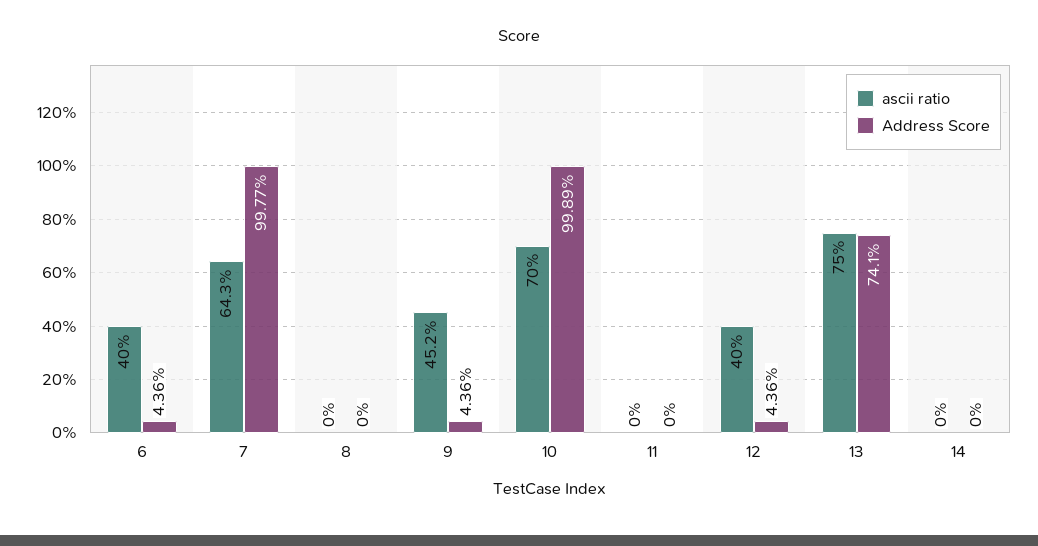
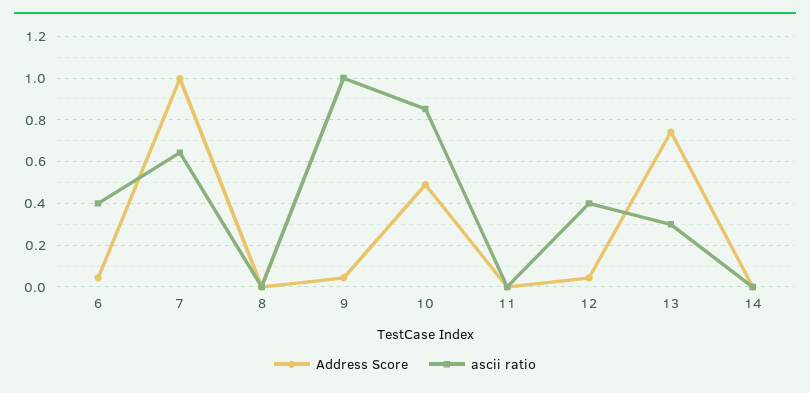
ascii ratio, 9: 0.452 -> 1
ascii ratio, 10: 0.7 -> 0.85
Address Score, 10: 0.9989 -> 0.5
ascii ratio, 13: 0.75 -> 0.3

